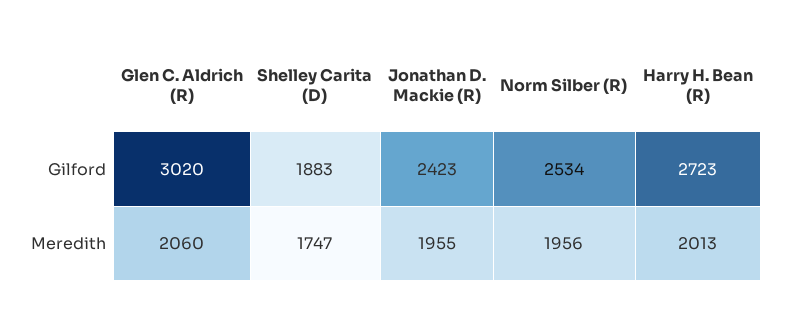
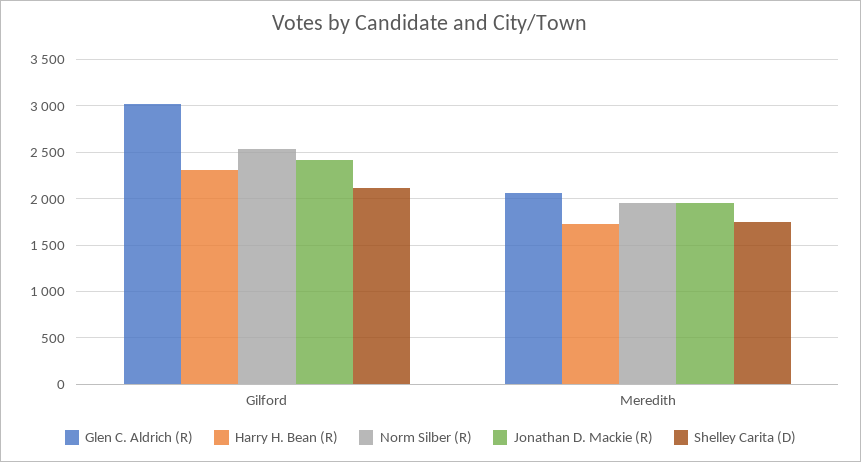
Shelley Carita (D), Gilford: 1883 -> 2100
Harry H. Bean (R), Gilford: 2723 -> 2300
Harry H. Bean (R), Meredith: 2013 -> 1700

